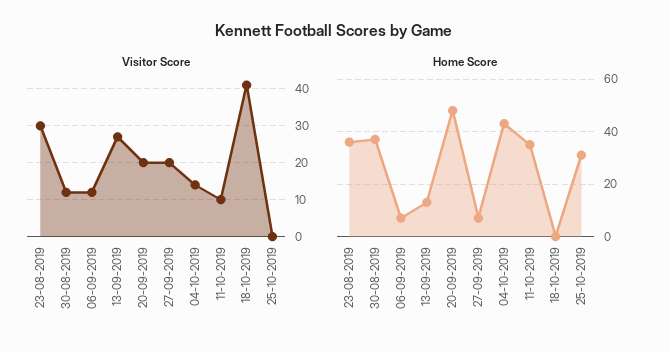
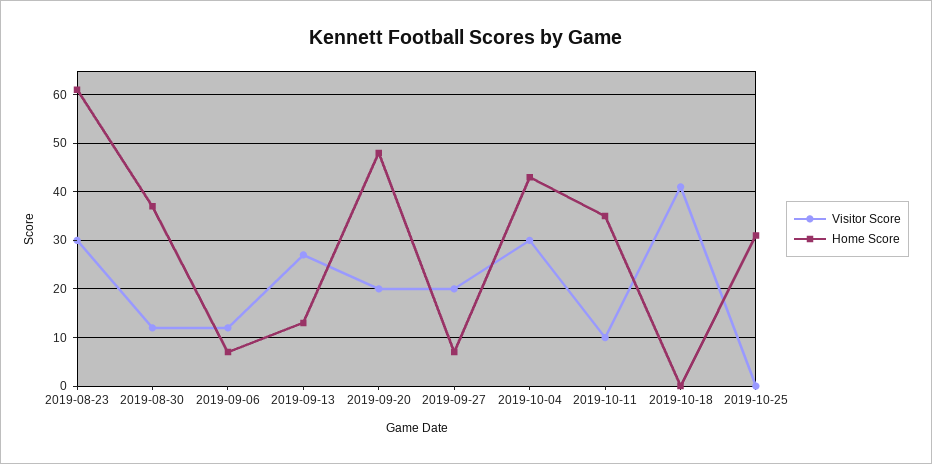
Visitor Score, 04-10-2019: 15 -> 30
Home Score, 23-08-2019: 35 -> 60

